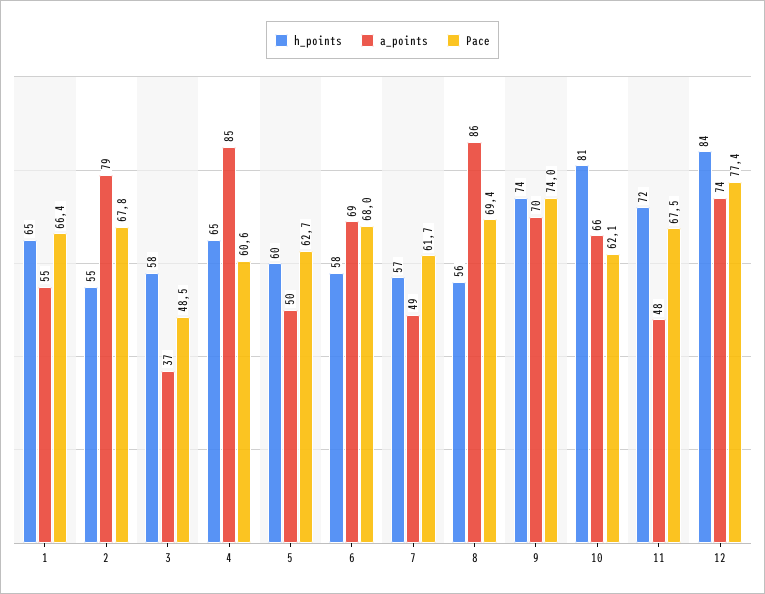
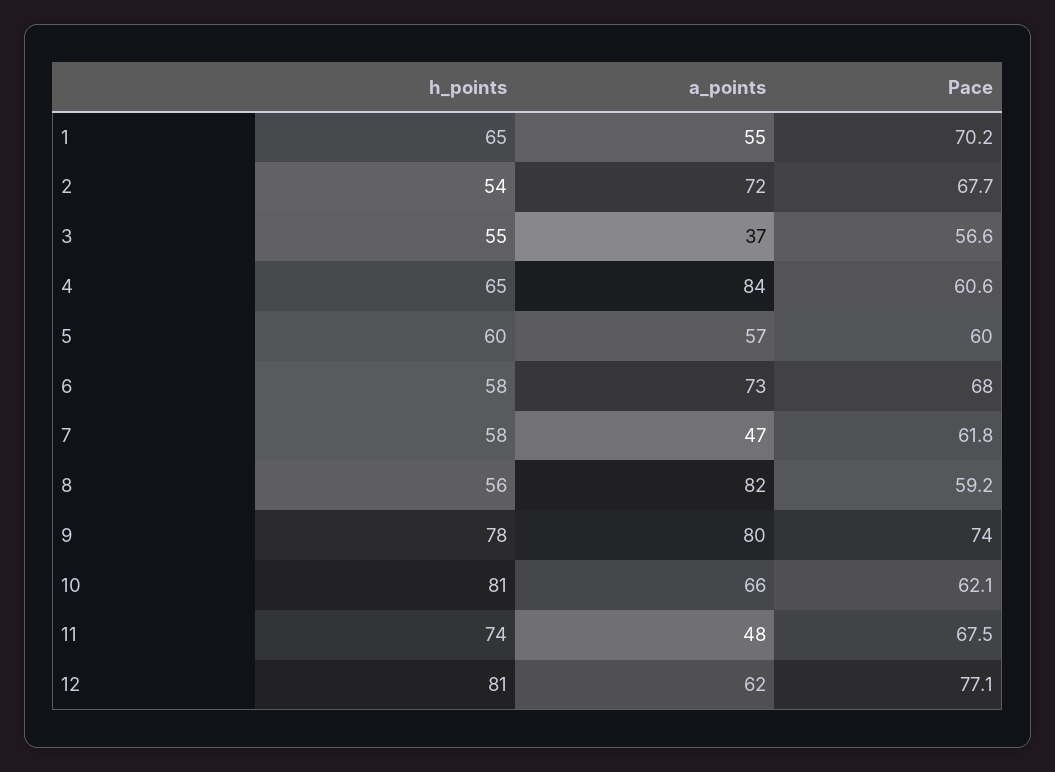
Pace, 1: 66.4 -> 70.2
h_points, 2: 55 -> 54
a_points, 2: 79 -> 72
Pace, 2: 67.8 -> 67.7
h_points, 3: 58 -> 55
Pace, 3: 48.5 -> 56.6
a_points, 4: 85 -> 84
a_points, 5: 50 -> 57
Pace, 5: 62.7 -> 60
a_points, 6: 69 -> 73
h_points, 7: 57 -> 58
a_points, 7: 49 -> 47
Pace, 7: 61.7 -> 61.8
a_points, 8: 86 -> 82
Pace, 8: 69.4 -> 59.2
h_points, 9: 74 -> 78
a_points, 9: 70 -> 80
h_points, 11: 72 -> 74
h_points, 12: 84 -> 81
a_points, 12: 74 -> 62
Pace, 12: 77.4 -> 77.1

